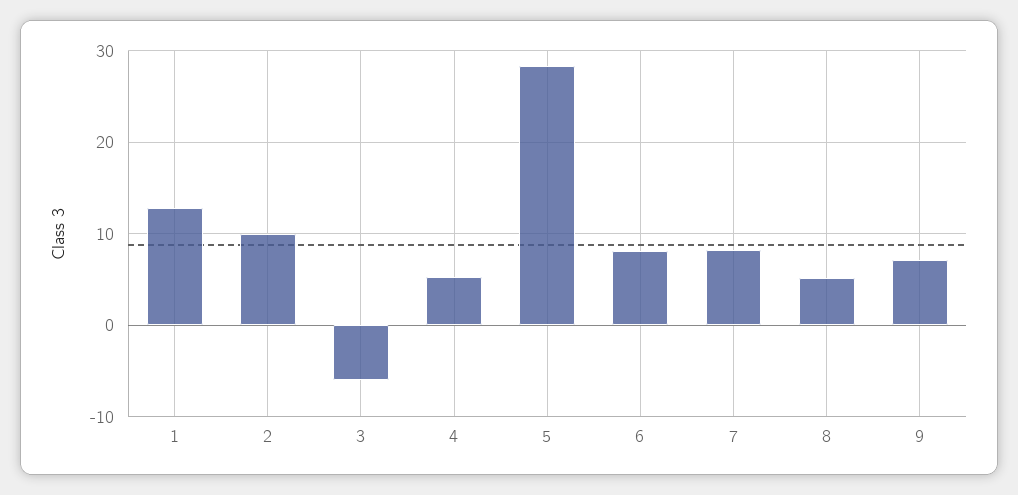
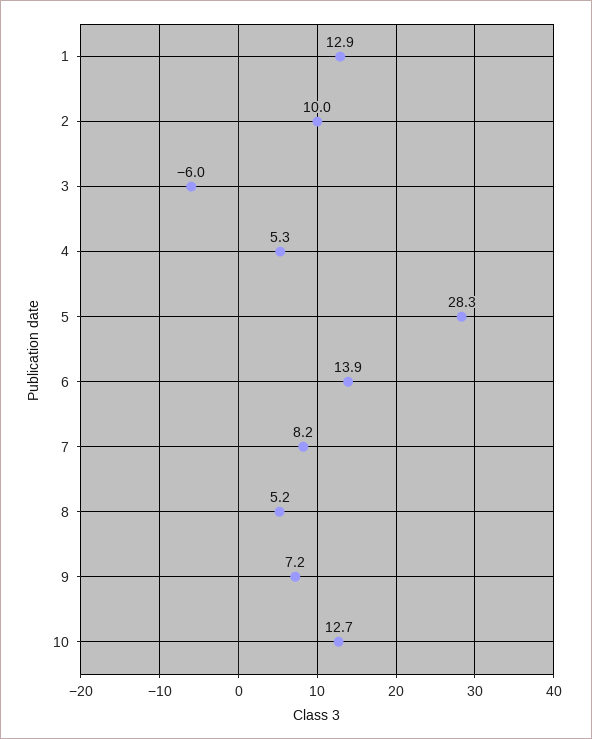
6: 8 -> 13.9
10: none -> 12.7

